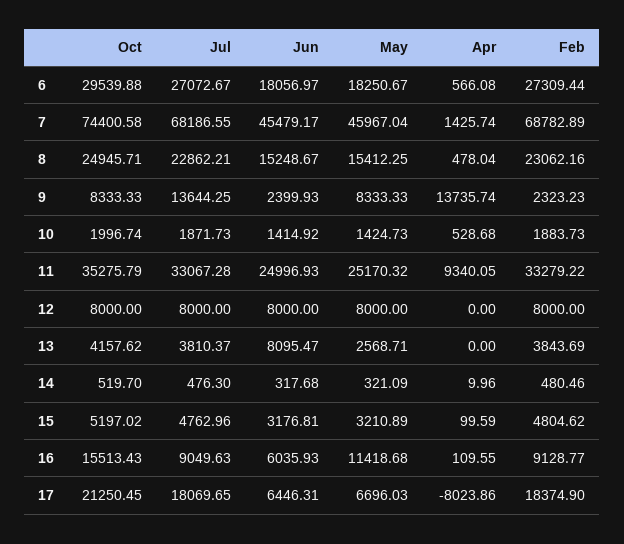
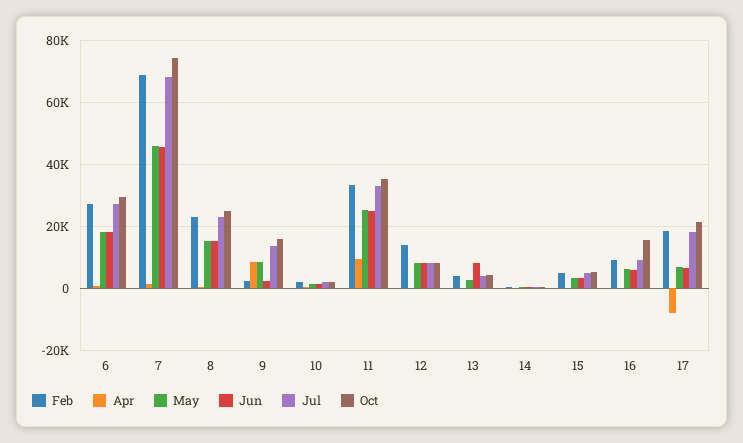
Oct, 9: 8333.33 -> 16000
Apr, 9: 13735.74 -> 8000
Feb, 12: 8000 -> 14000
May, 16: 11418.68 -> 6000

